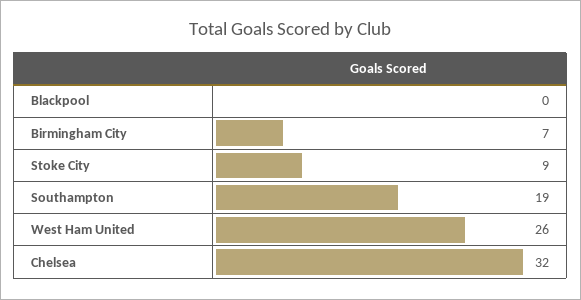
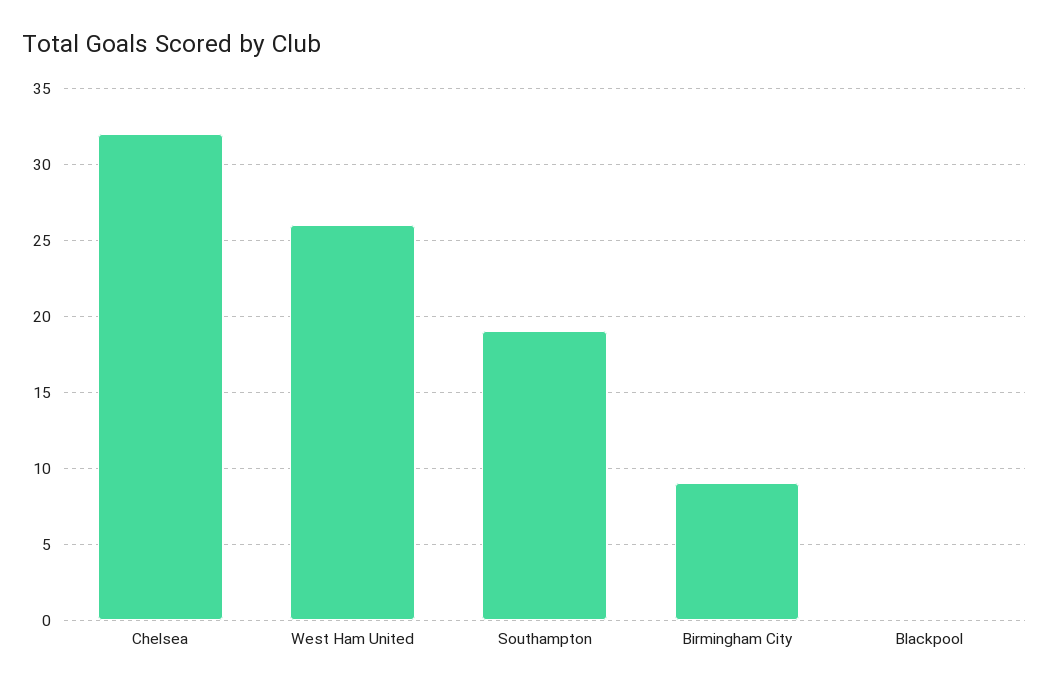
Birmingham City: 7 -> 9
Stoke City: 9 -> none

